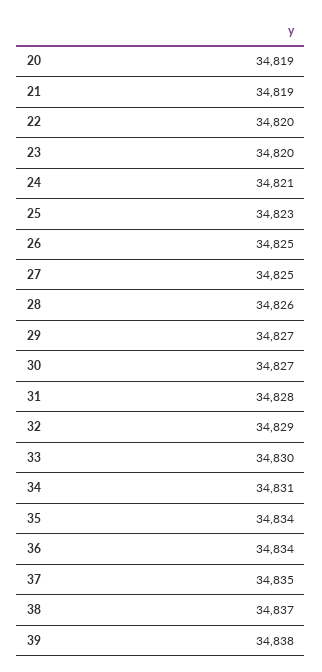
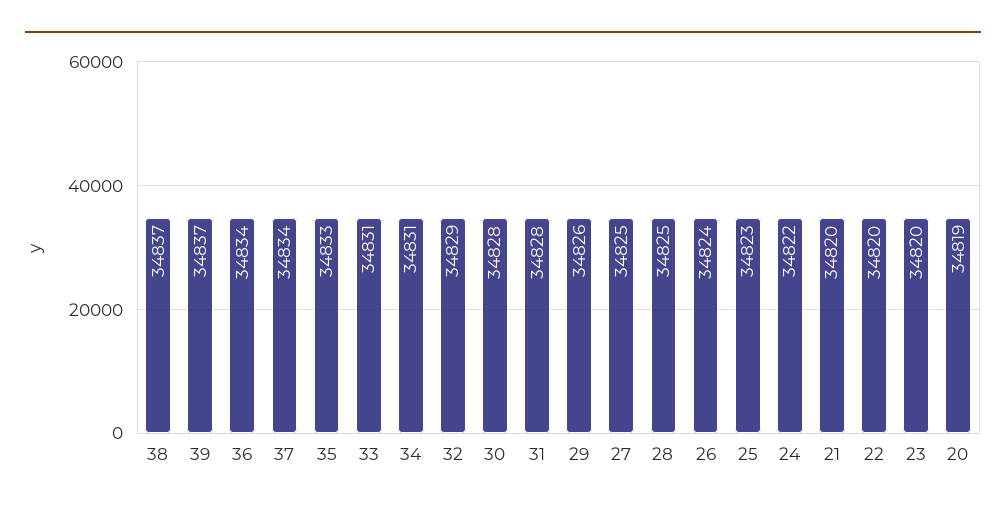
21: 34819 -> 34820
24: 34821 -> 34822
26: 34825 -> 34824
28: 34826 -> 34825
29: 34827 -> 34826
30: 34827 -> 34828
33: 34830 -> 34831
35: 34834 -> 34833
37: 34835 -> 34834
39: 34838 -> 34837

